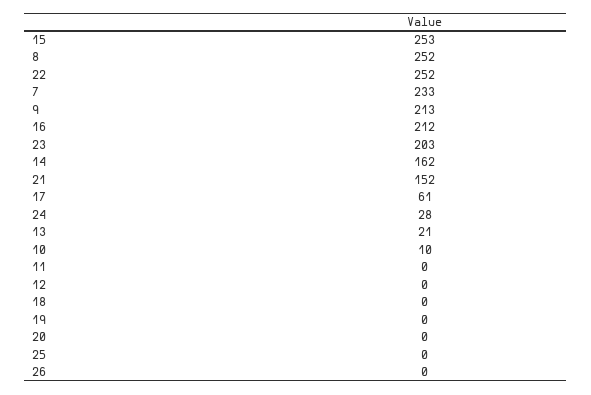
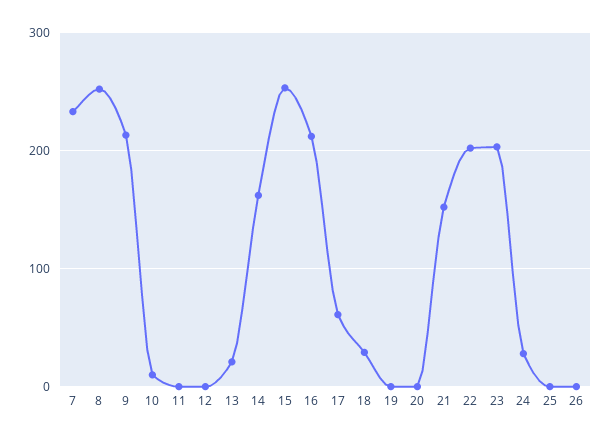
22: 252 -> 200
18: 0 -> 30

